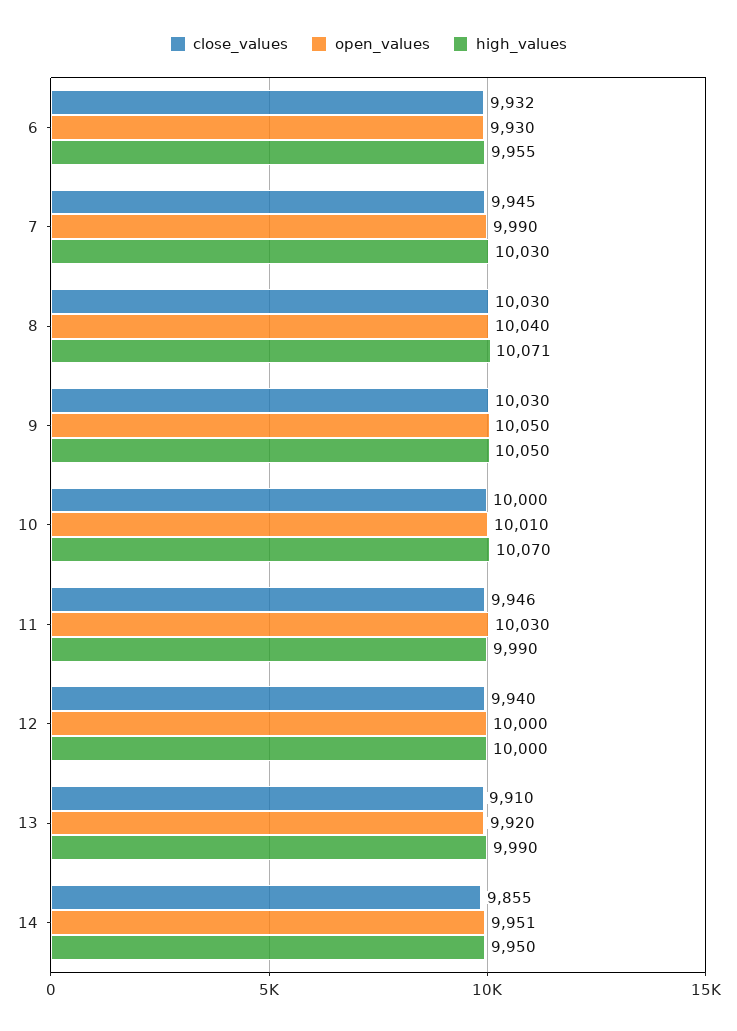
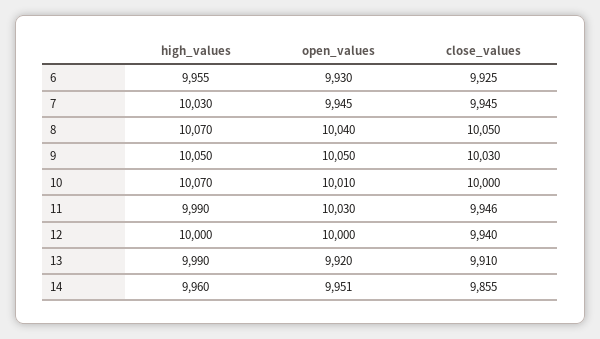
close_values, 6: 9932 -> 9925
open_values, 7: 9990 -> 9945
close_values, 8: 10030 -> 10050
high_values, 8: 10071 -> 10070
high_values, 14: 9950 -> 9960

